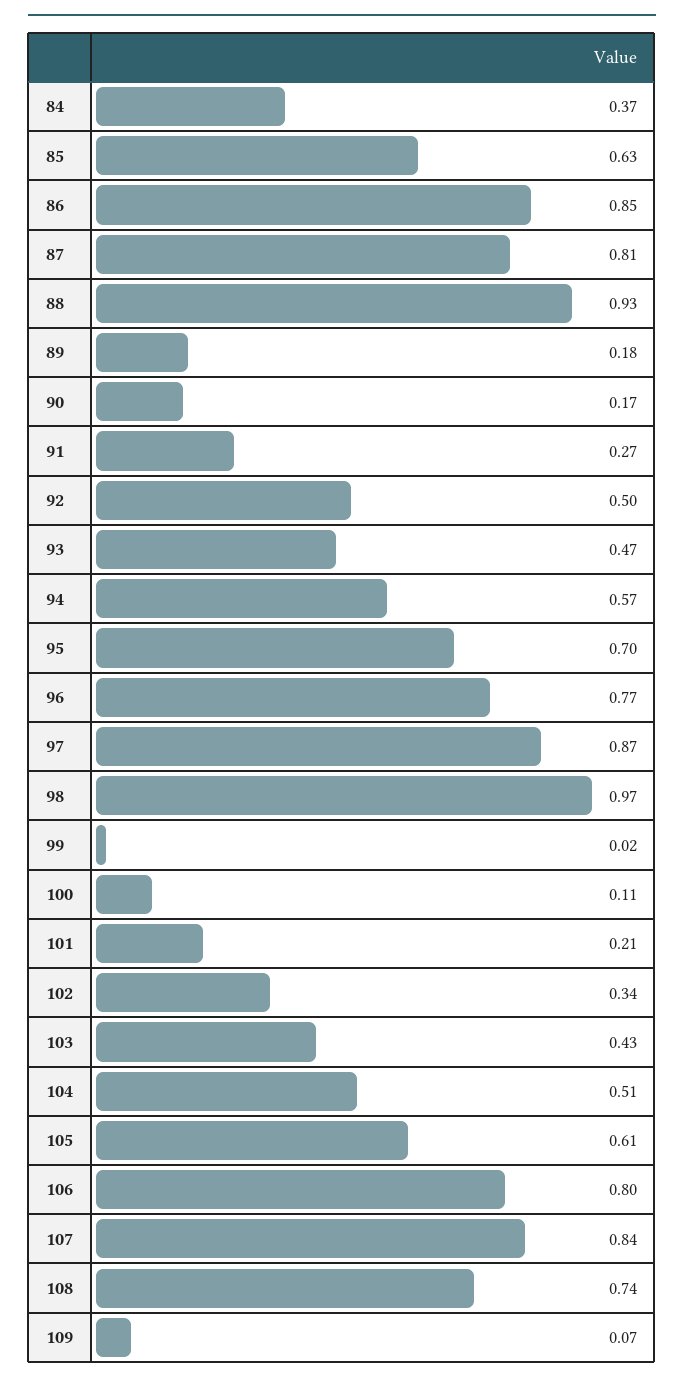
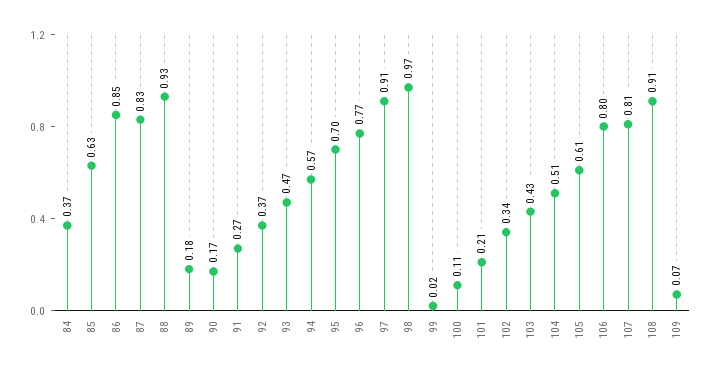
87: 0.81 -> 0.83
92: 0.5 -> 0.37
97: 0.87 -> 0.91
107: 0.84 -> 0.81
108: 0.74 -> 0.91

